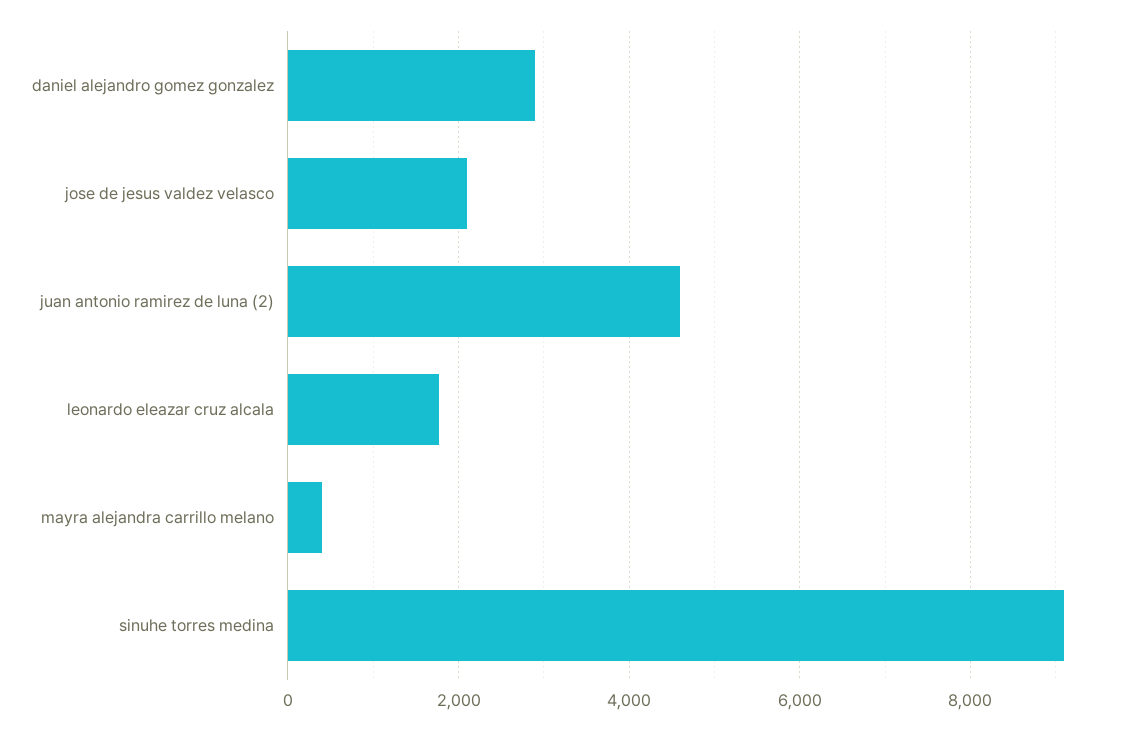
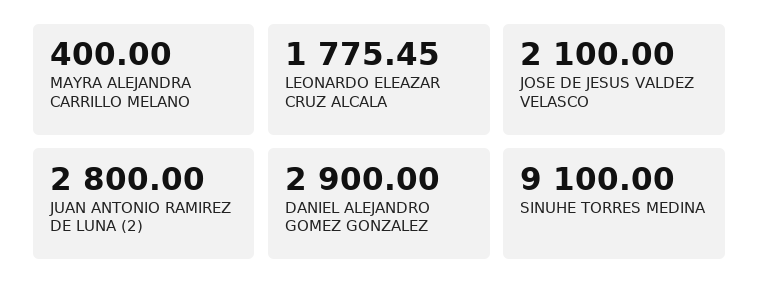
juan antonio ramirez de luna (2): 4600 -> 2800

